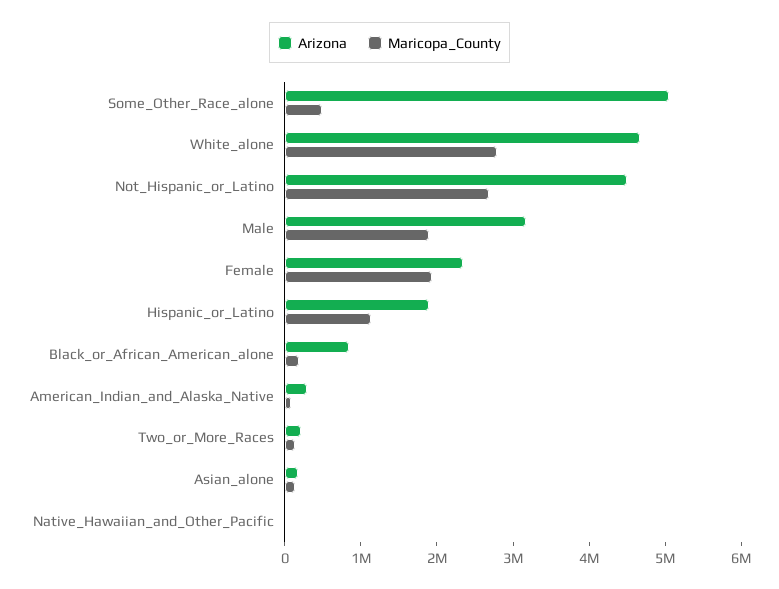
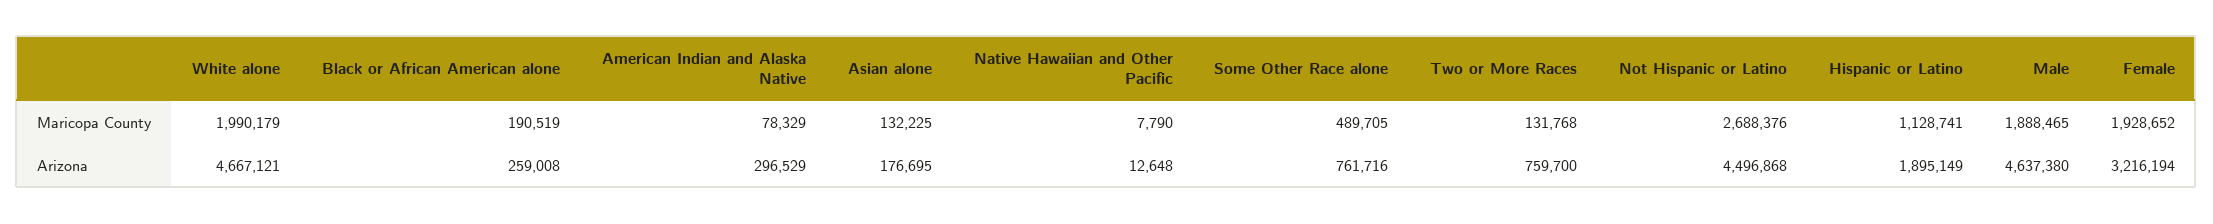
Arizona, Some_Other_Race_alone: 5000000 -> 761716
Maricopa_County, White_alone: 2800000 -> 1990179
Arizona, Male: 3200000 -> 4637380
Arizona, Female: 2400000 -> 3216194
Arizona, Black_or_African_American_alone: 800000 -> 259008
Arizona, Two_or_More_Races: 200000 -> 759700

